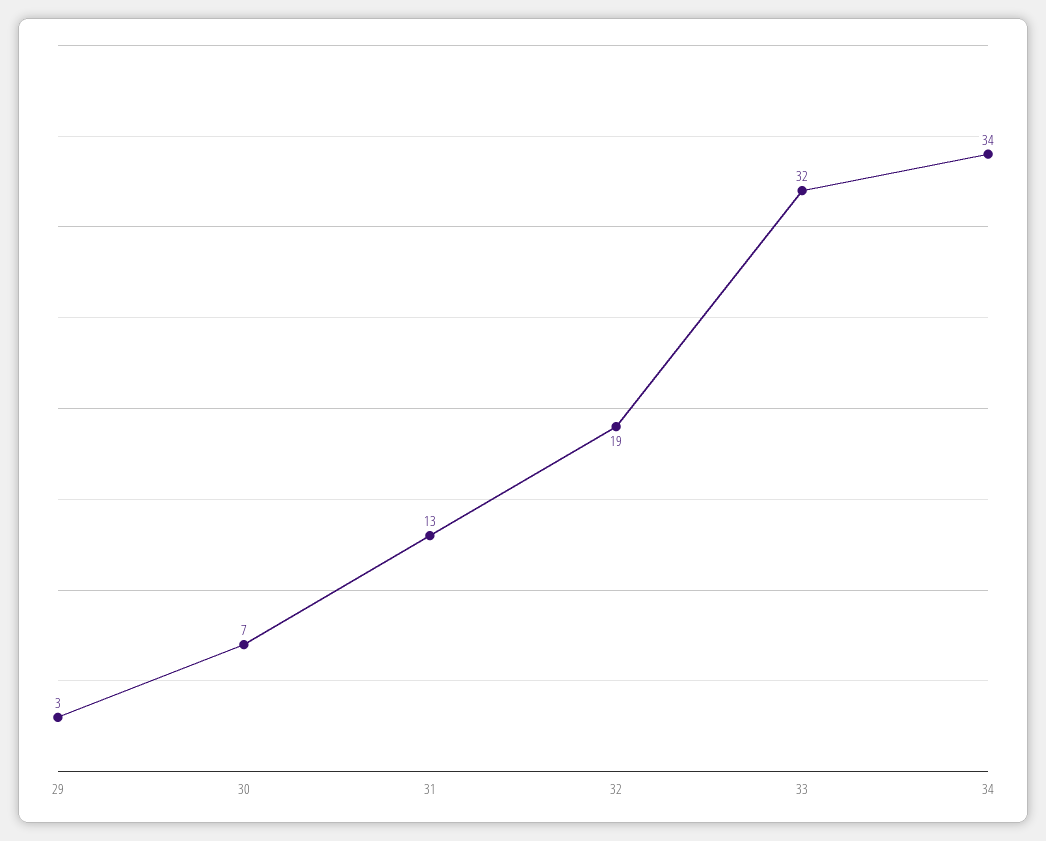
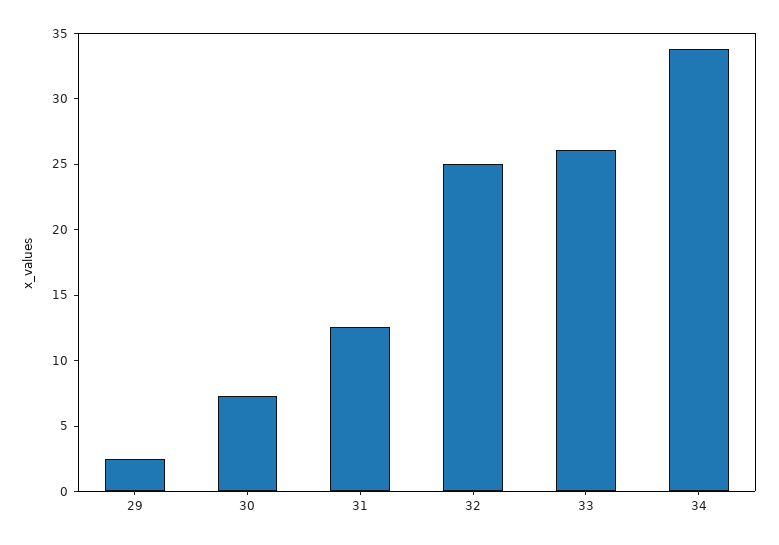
32: 19 -> 25
33: 32 -> 26

